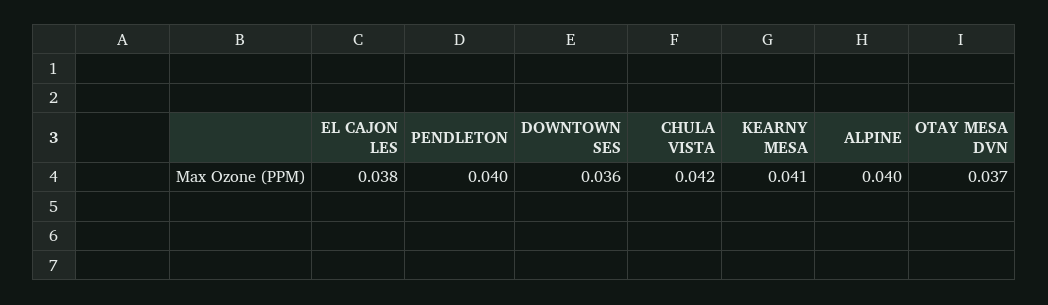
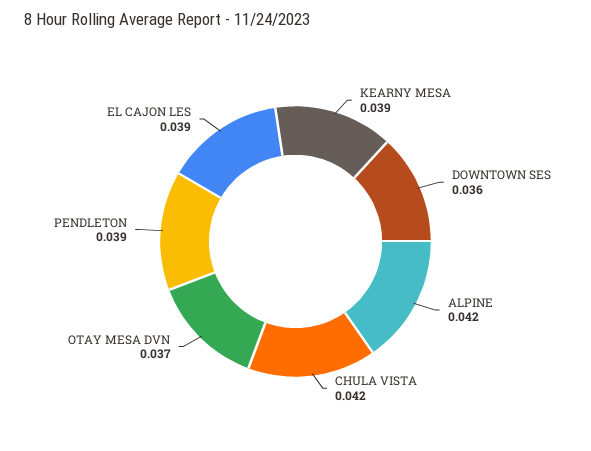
EL CAJON LES: 0.038 -> 0.039
PENDLETON: 0.04 -> 0.039
KEARNY MESA: 0.041 -> 0.039
ALPINE: 0.04 -> 0.042

